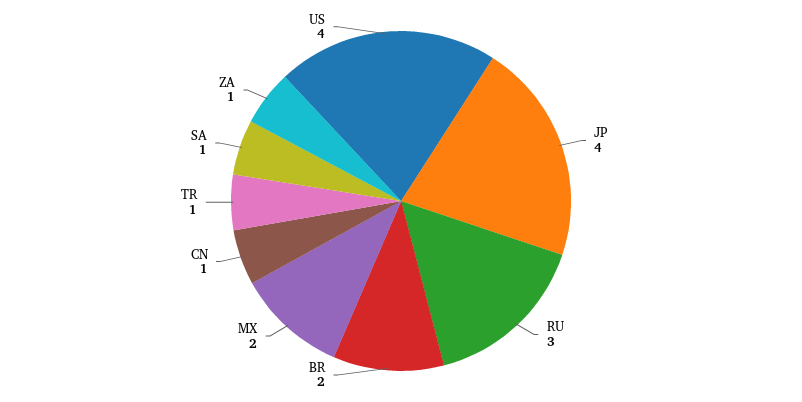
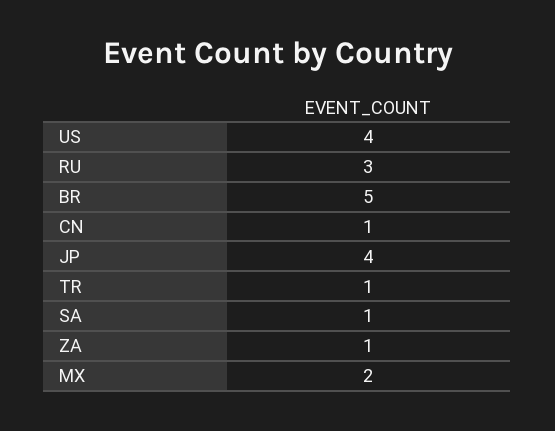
BR: 2 -> 5

